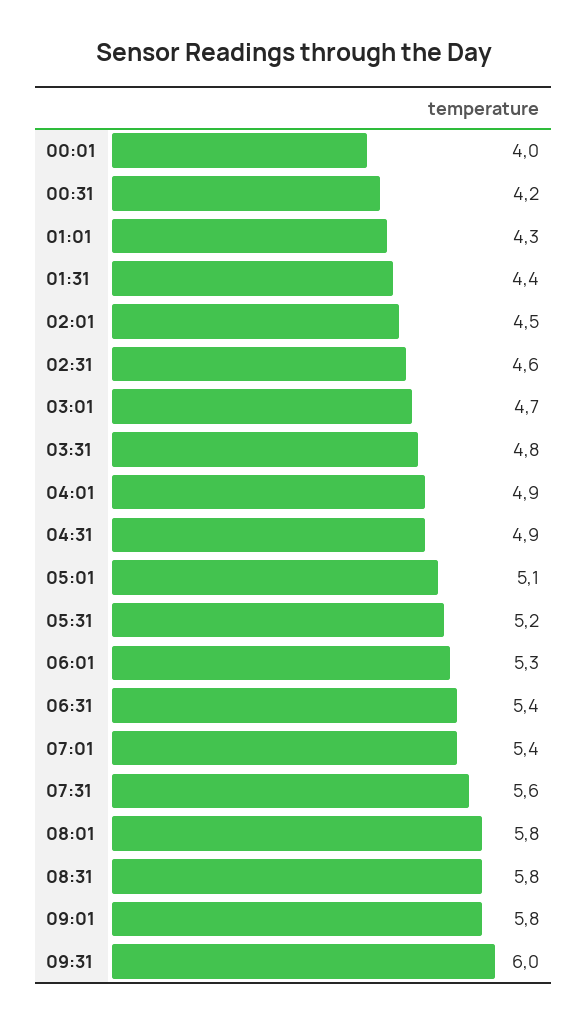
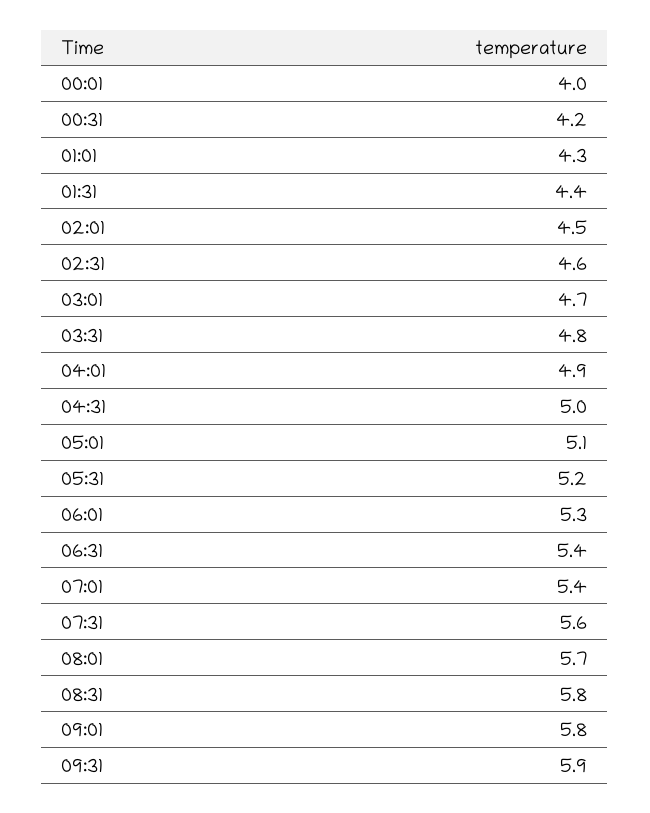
04:31: 4.9 -> 5
08:01: 5.8 -> 5.7
09:31: 6 -> 5.9

